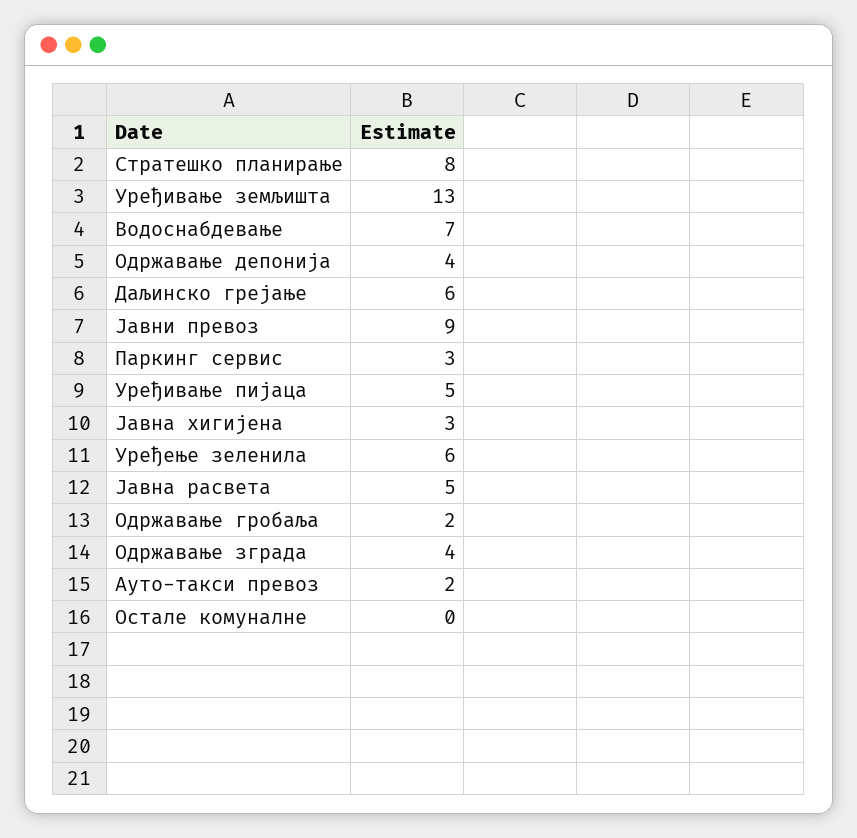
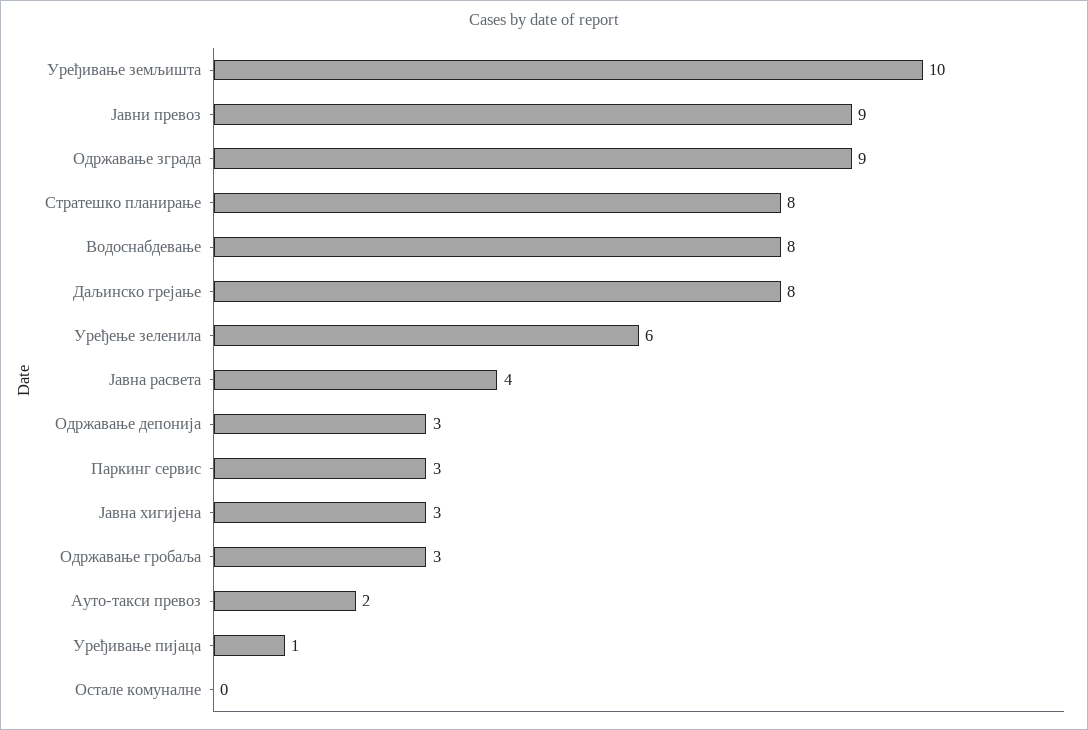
Уређивање земљишта: 13 -> 10
Водоснабдевање: 7 -> 8
Одржавање депонија: 4 -> 3
Даљинско грејање: 6 -> 8
Уређивање пијаца: 5 -> 1
Јавна расвета: 5 -> 4
Одржавање гробаља: 2 -> 3
Одржавање зграда: 4 -> 9

